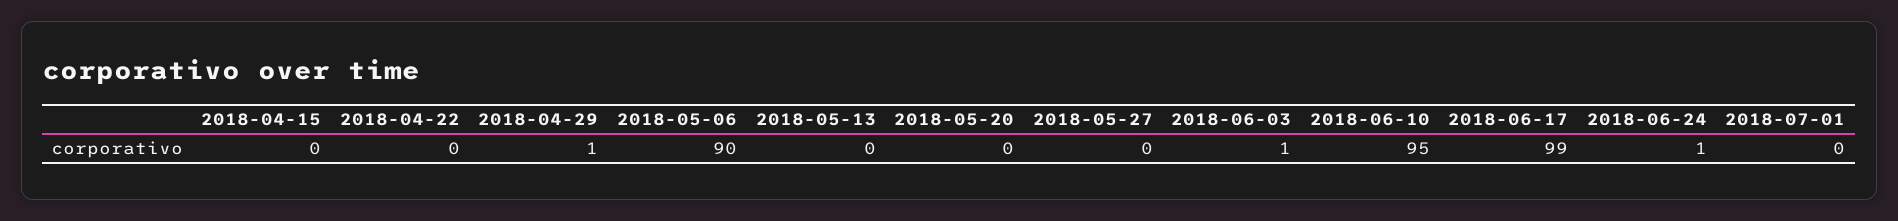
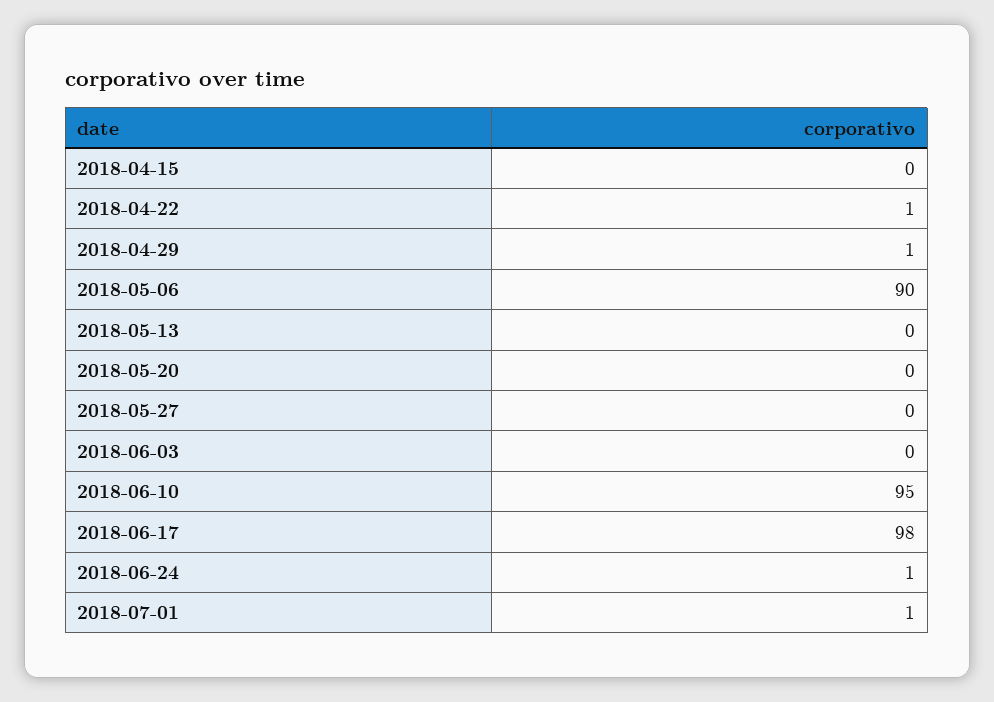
2018-04-22: 0 -> 1
2018-06-03: 1 -> 0
2018-06-17: 99 -> 98
2018-07-01: 0 -> 1

